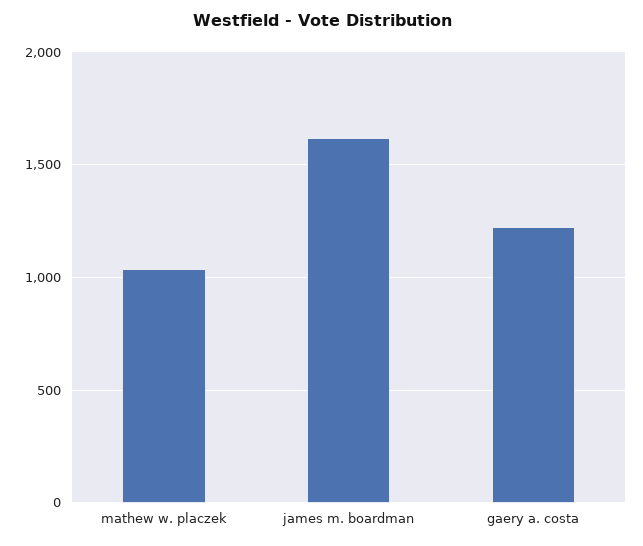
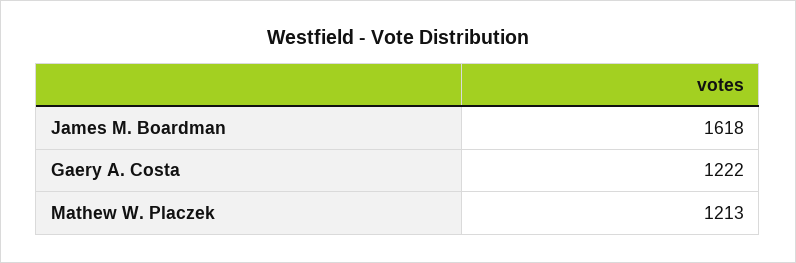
mathew w. placzek: 1050 -> 1213

